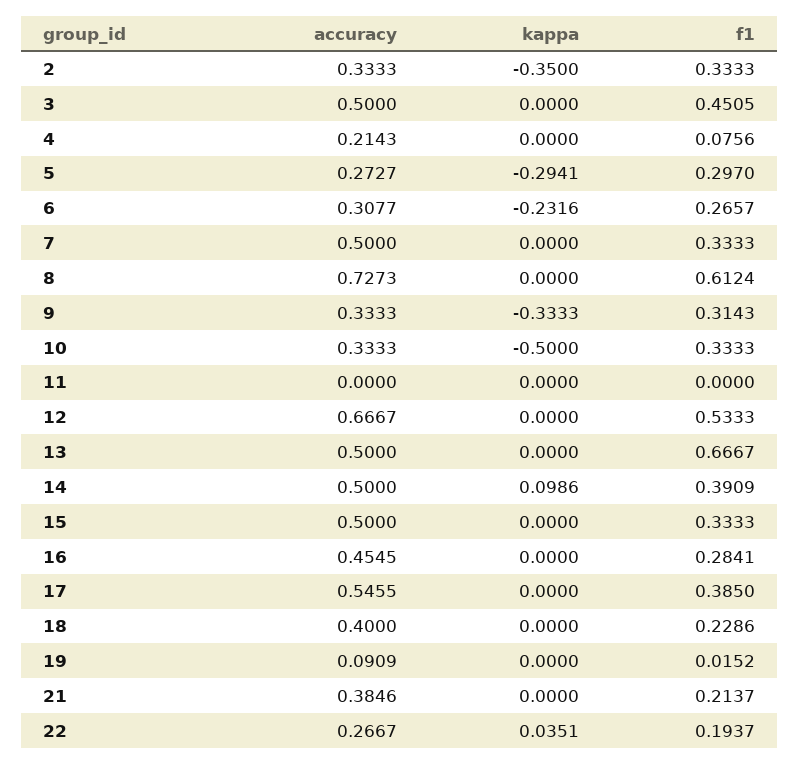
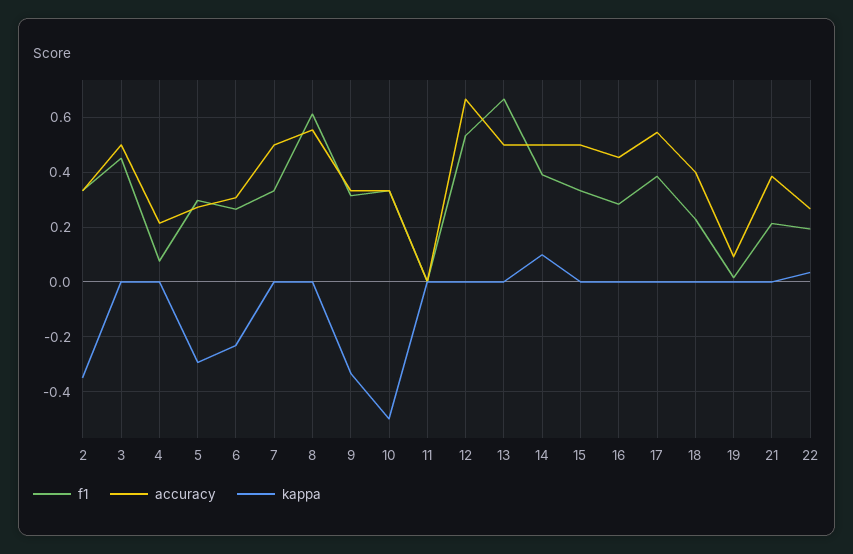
accuracy, 8: 0.7273 -> 0.55

